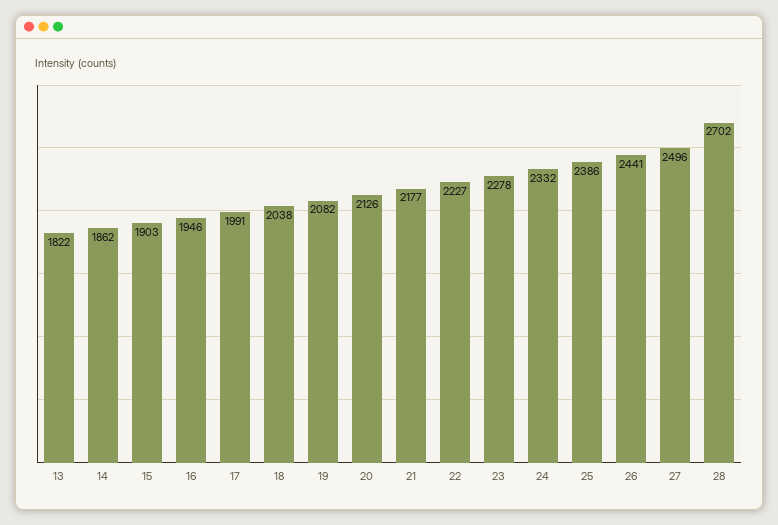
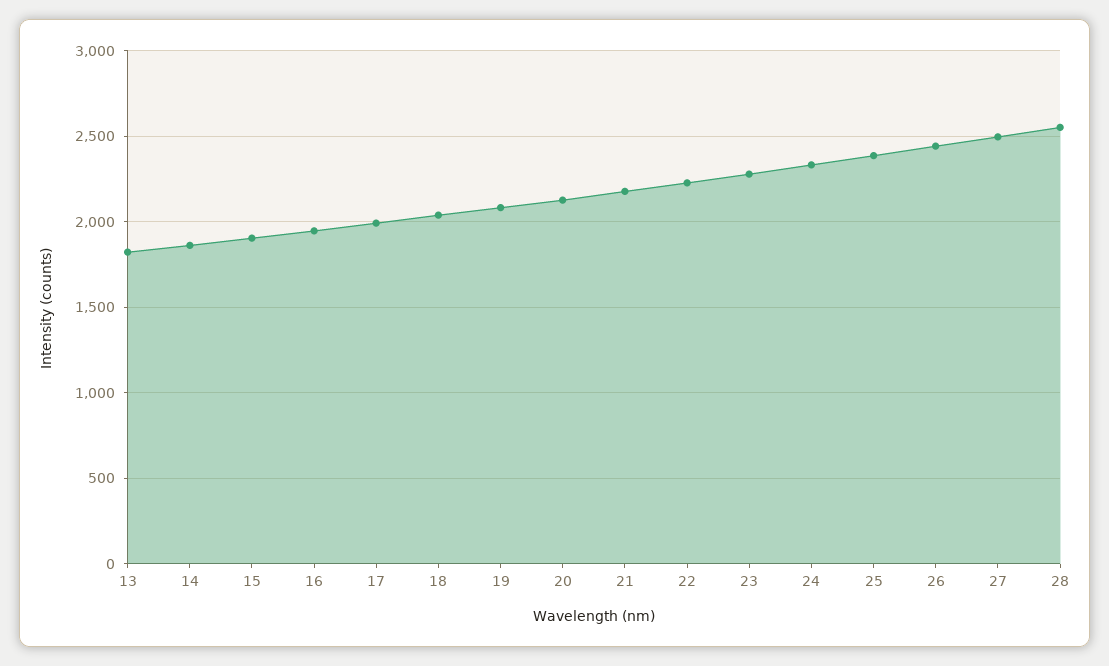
28: 2702 -> 2550

